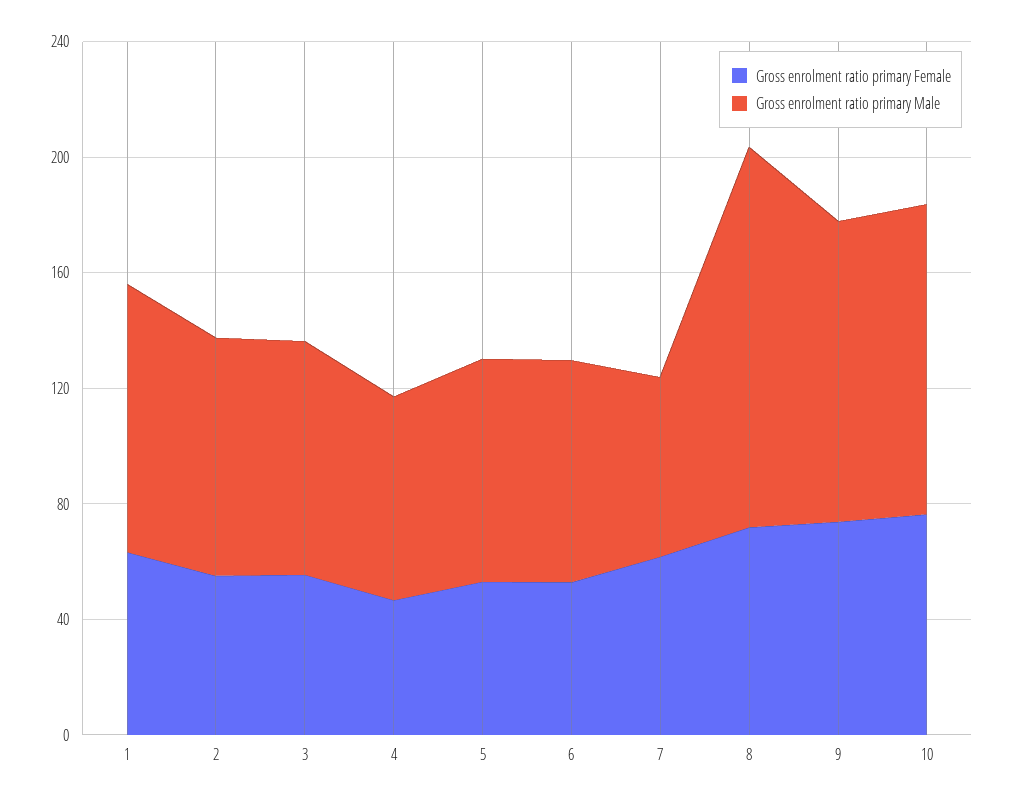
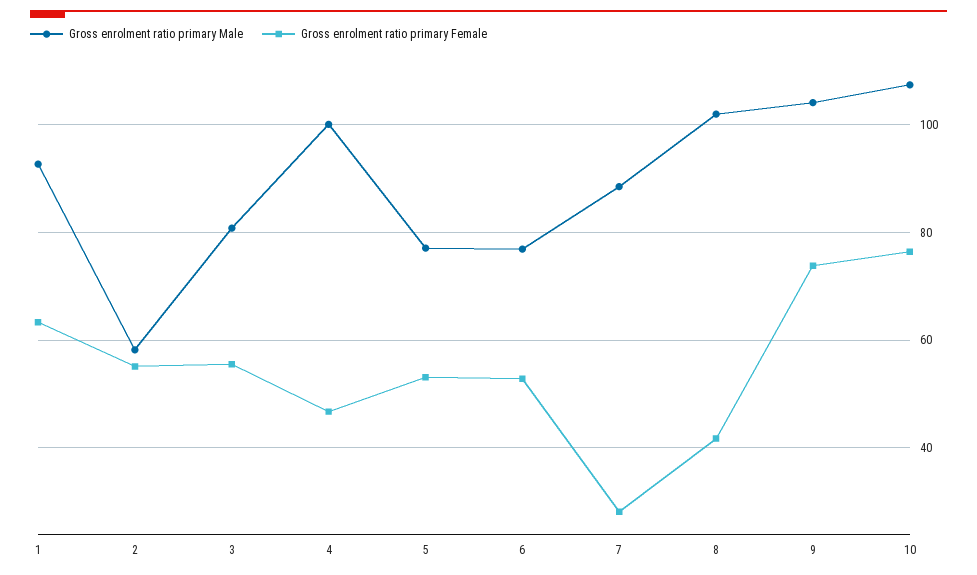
Gross enrolment ratio primary Male, 2: 80 -> 58
Gross enrolment ratio primary Male, 4: 70 -> 100
Gross enrolment ratio primary Female, 7: 60 -> 28
Gross enrolment ratio primary Male, 7: 60 -> 88
Gross enrolment ratio primary Female, 8: 70 -> 42
Gross enrolment ratio primary Male, 8: 130 -> 102

